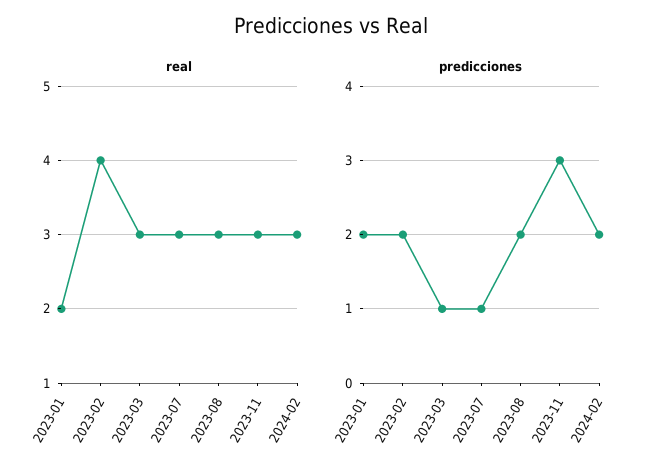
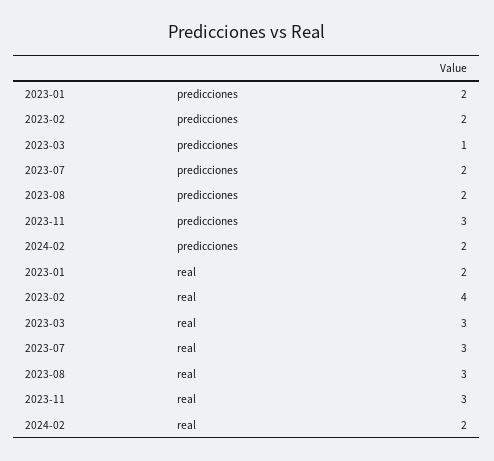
real, 2024-02: 3 -> 2
predicciones, 2023-07: 1 -> 2

